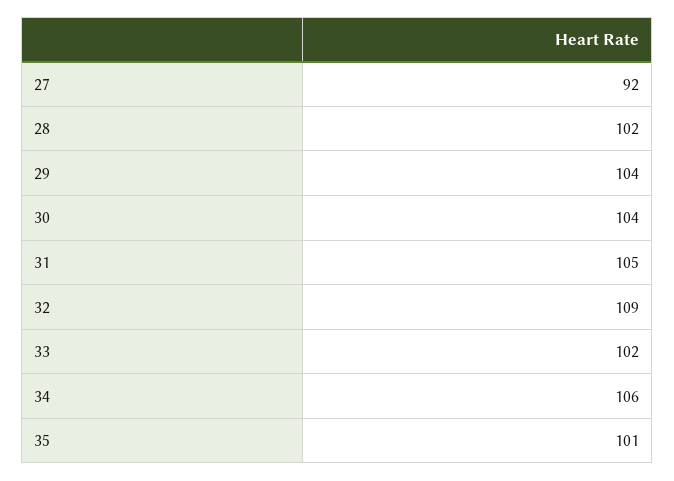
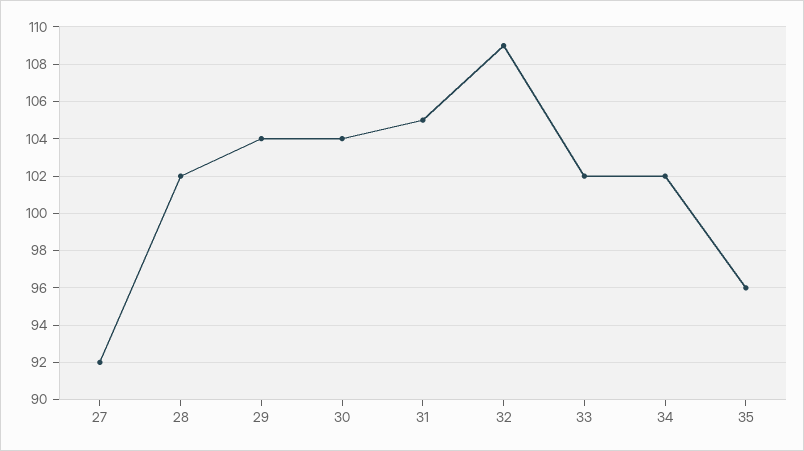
34: 106 -> 102
35: 101 -> 96

